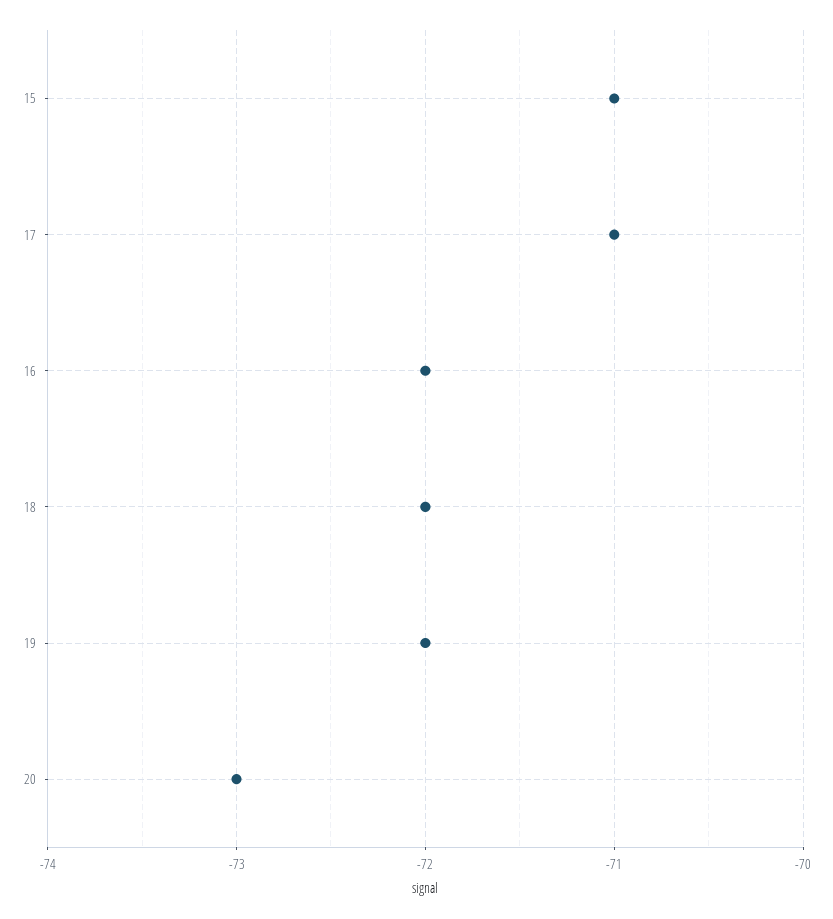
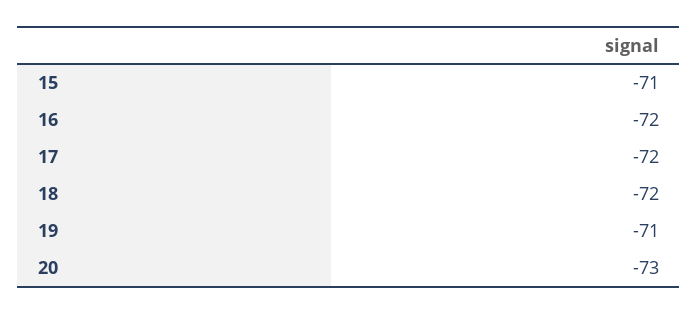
17: -71 -> -72
19: -72 -> -71

